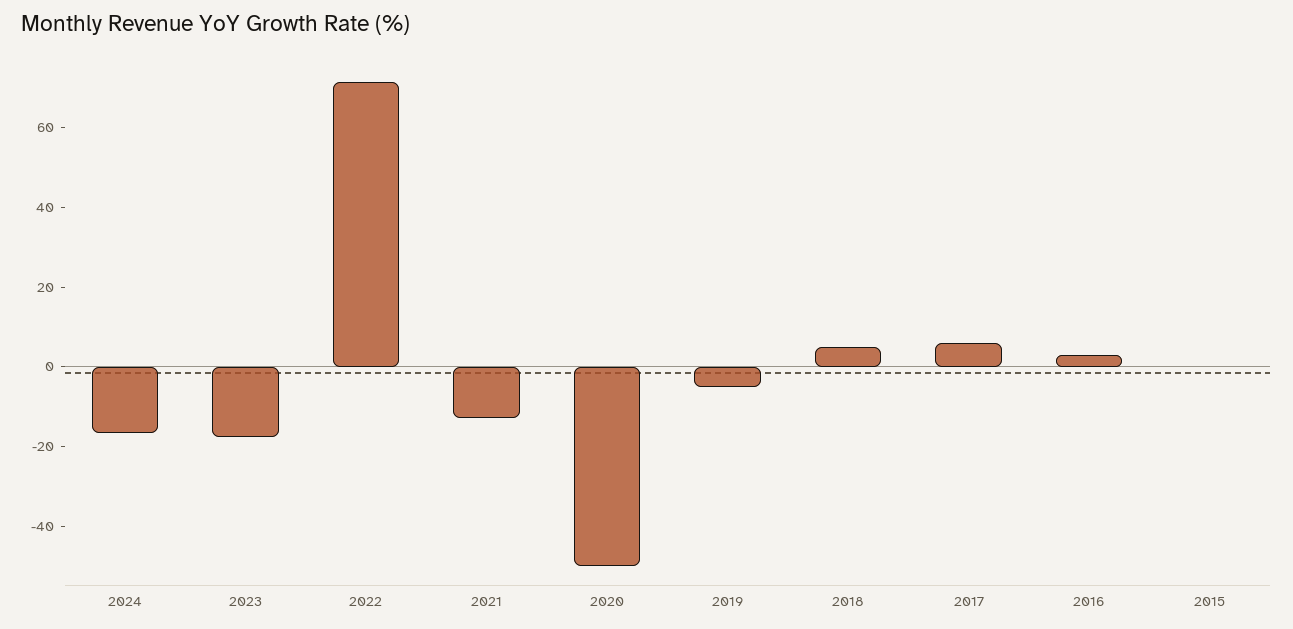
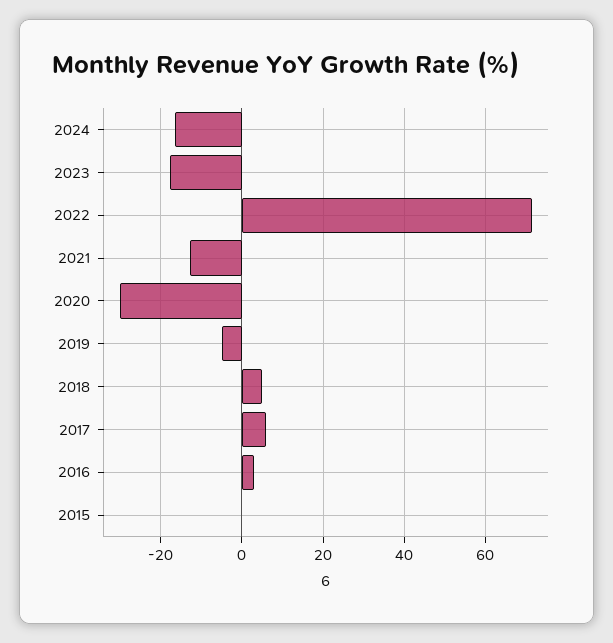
2020: -50 -> -30

